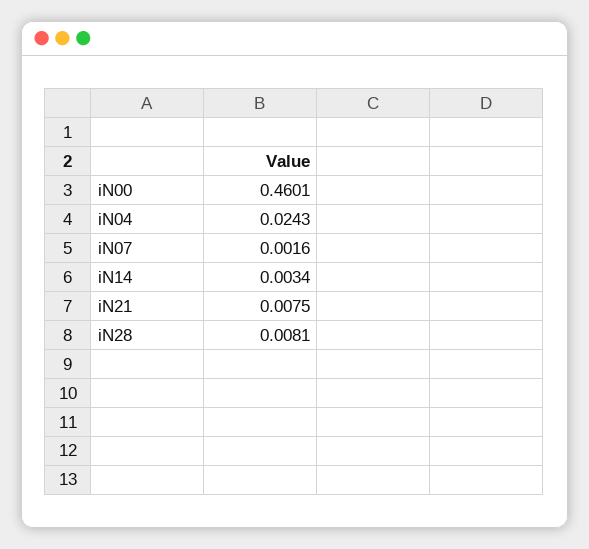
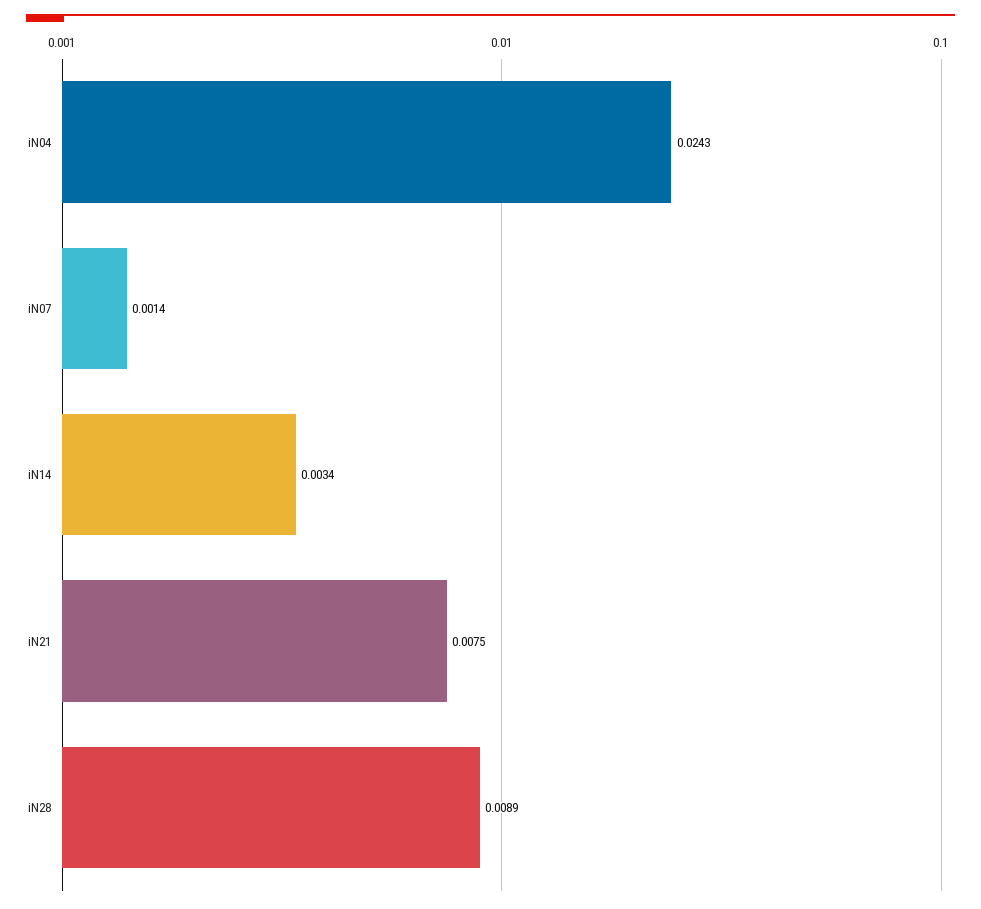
iN00: 0.4601 -> none
iN07: 0.0016 -> 0.0014
iN28: 0.0081 -> 0.0089

